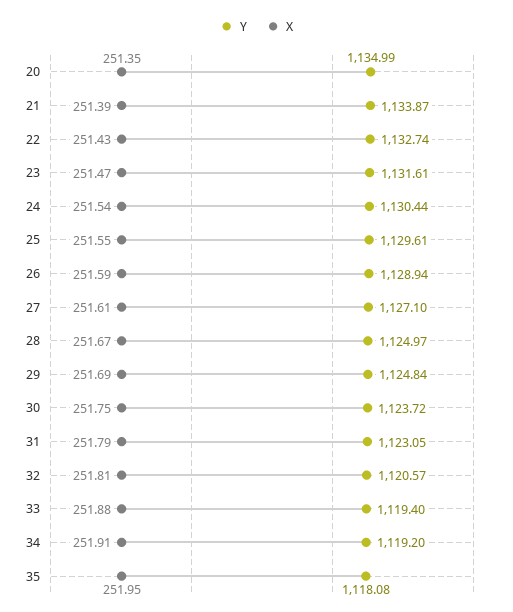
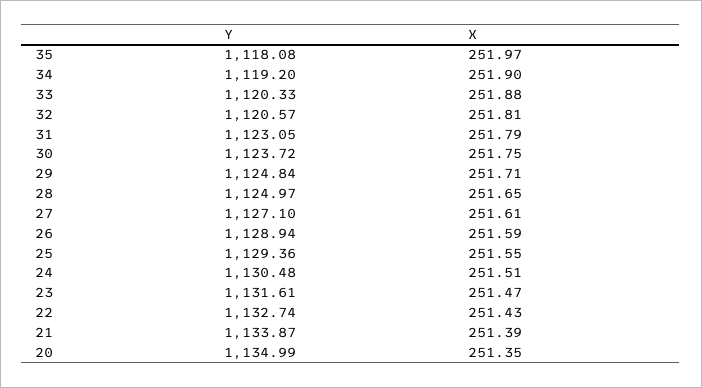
Y, 24: 1130.44 -> 1130.48
X, 24: 251.54 -> 251.51
Y, 25: 1129.61 -> 1129.36
X, 28: 251.67 -> 251.65
X, 29: 251.69 -> 251.71
Y, 33: 1119.4 -> 1120.33
X, 34: 251.91 -> 251.9
X, 35: 251.95 -> 251.97

